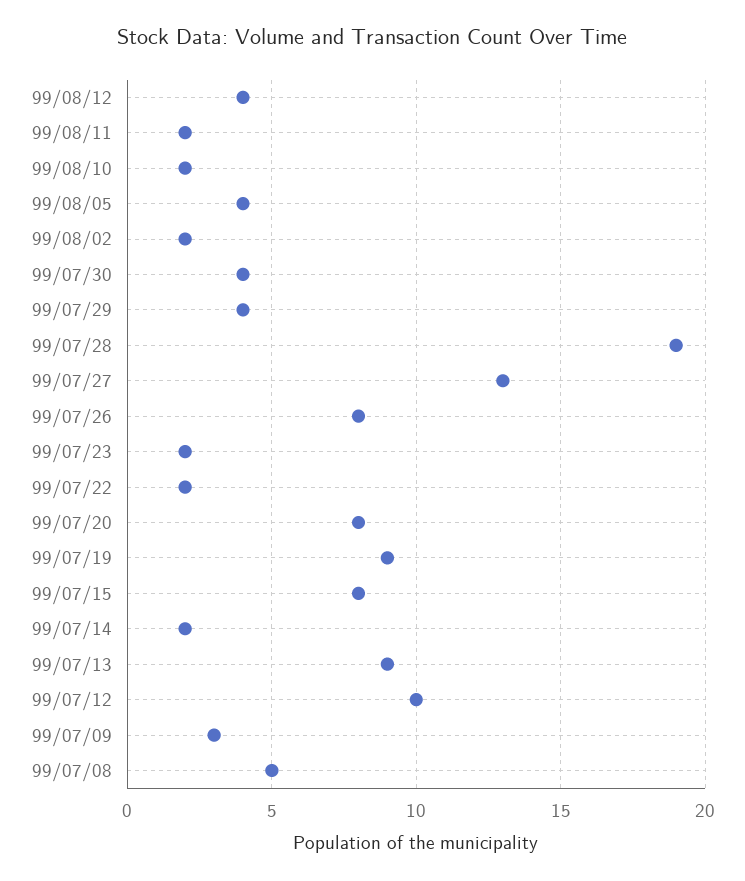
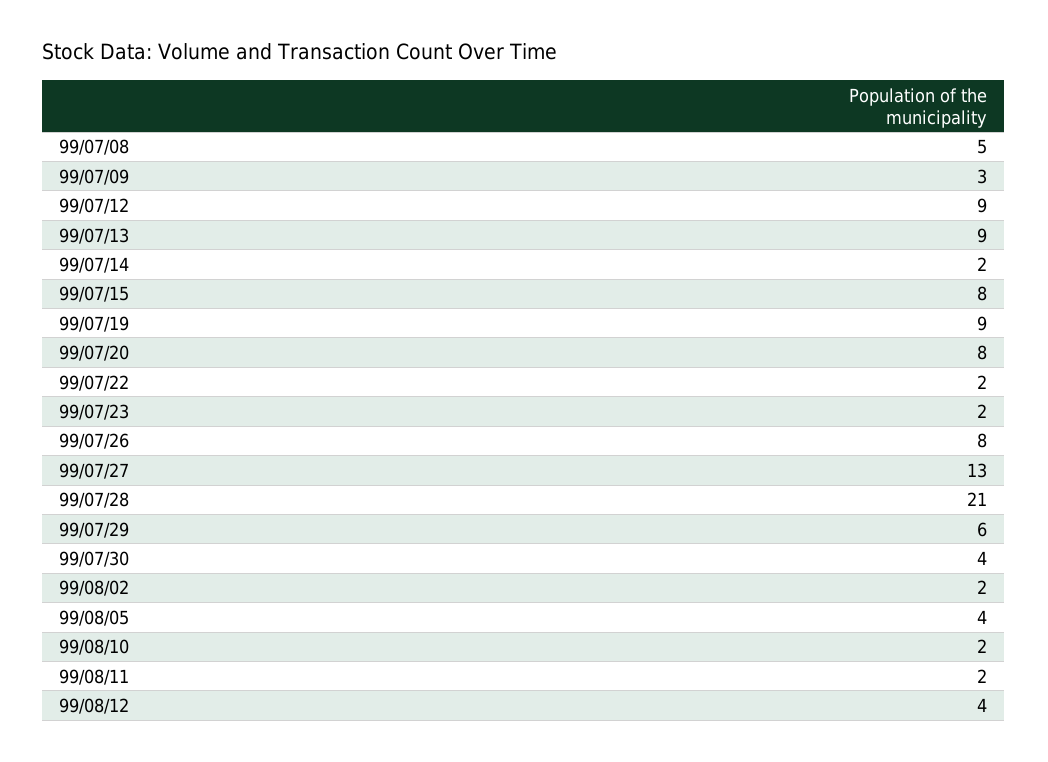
99/07/29: 4 -> 6
99/07/28: 19 -> 21
99/07/12: 10 -> 9

